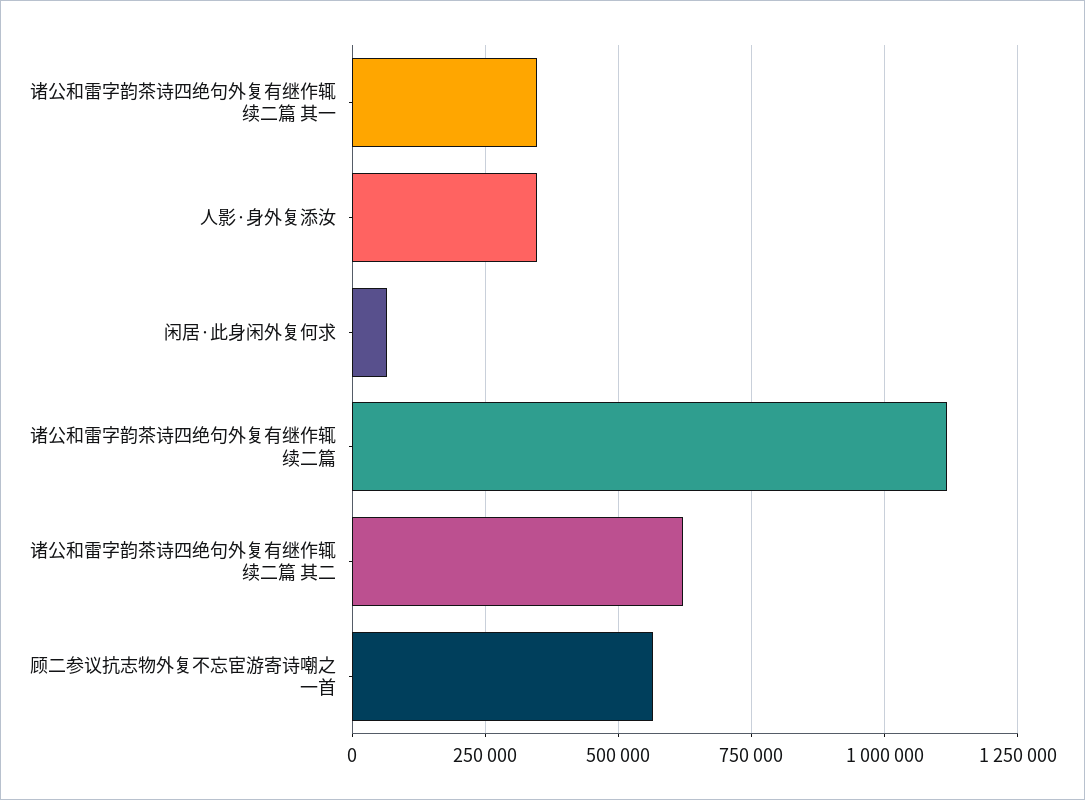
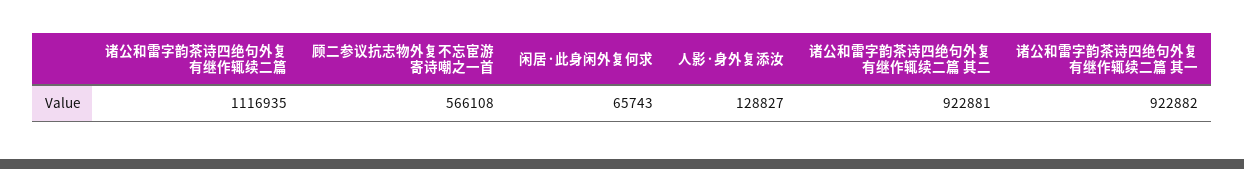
诸公和雷字韵茶诗四绝句外复有继作辄续二篇 其一: 350000 -> 922882
人影·身外复添汝: 350000 -> 128827
诸公和雷字韵茶诗四绝句外复有继作辄续二篇 其二: 625000 -> 922881

